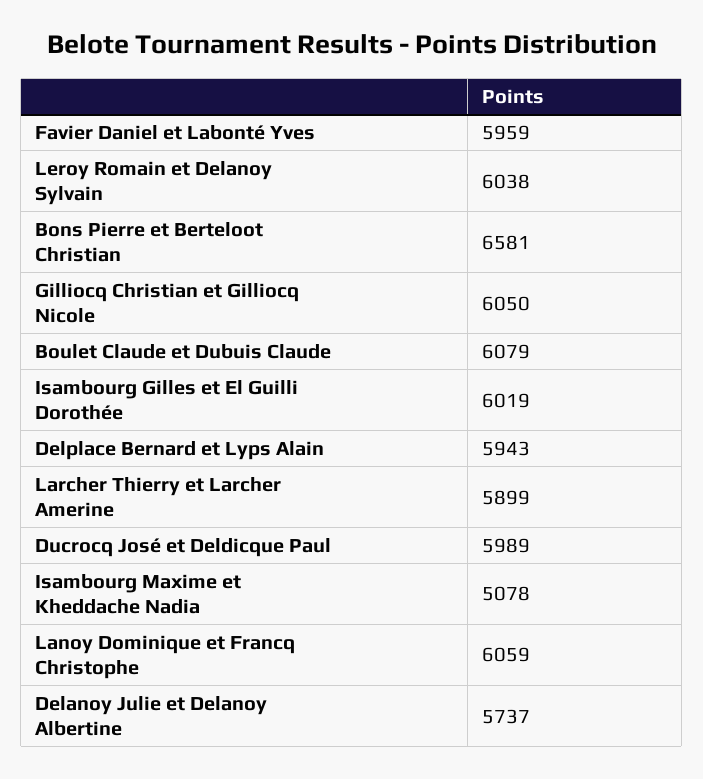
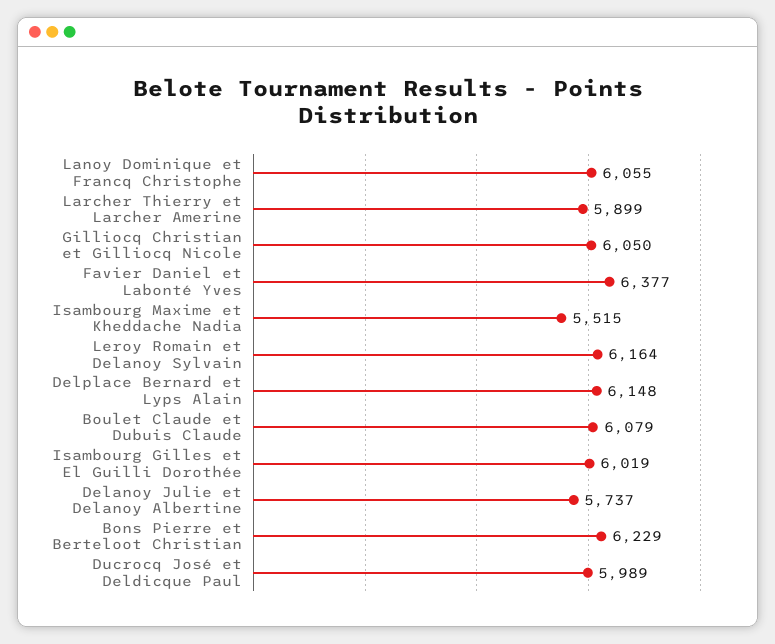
Favier Daniel et Labonté Yves: 5959 -> 6377
Leroy Romain et Delanoy Sylvain: 6038 -> 6164
Bons Pierre et Berteloot Christian: 6581 -> 6229
Delplace Bernard et Lyps Alain: 5943 -> 6148
Isambourg Maxime et Kheddache Nadia: 5078 -> 5515
Lanoy Dominique et Francq Christophe: 6059 -> 6055

